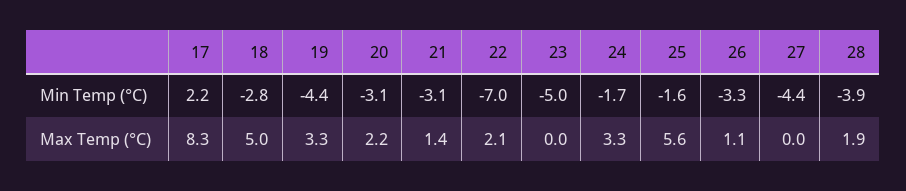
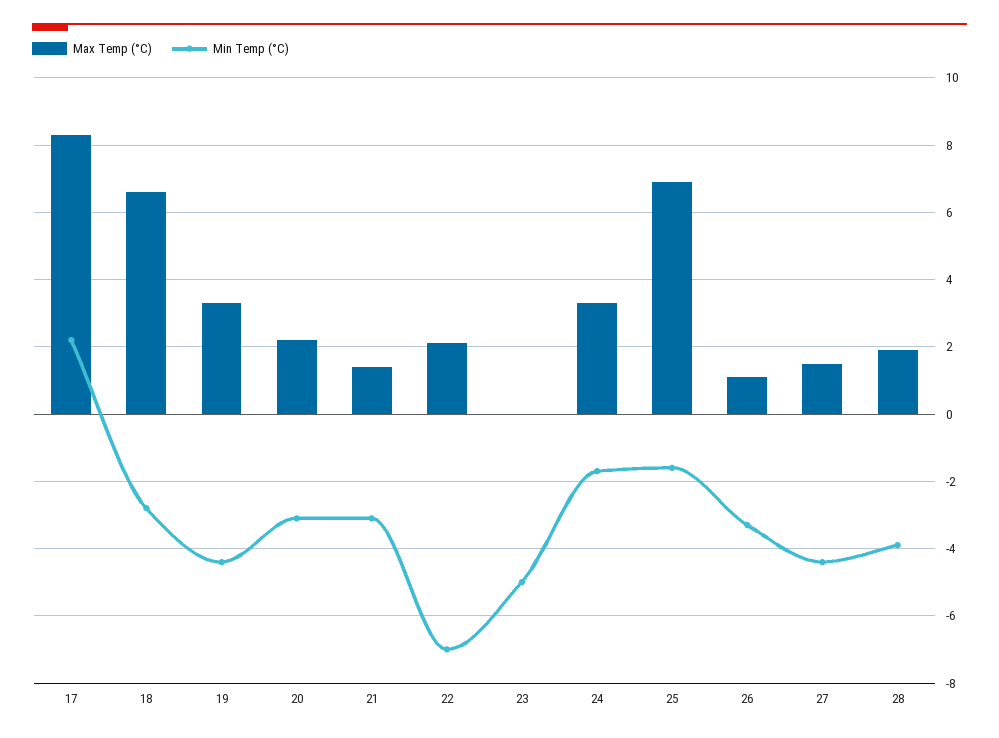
Max Temp (°C), 18: 5 -> 6.5
Max Temp (°C), 25: 5.6 -> 7
Max Temp (°C), 27: 0 -> 1.5

